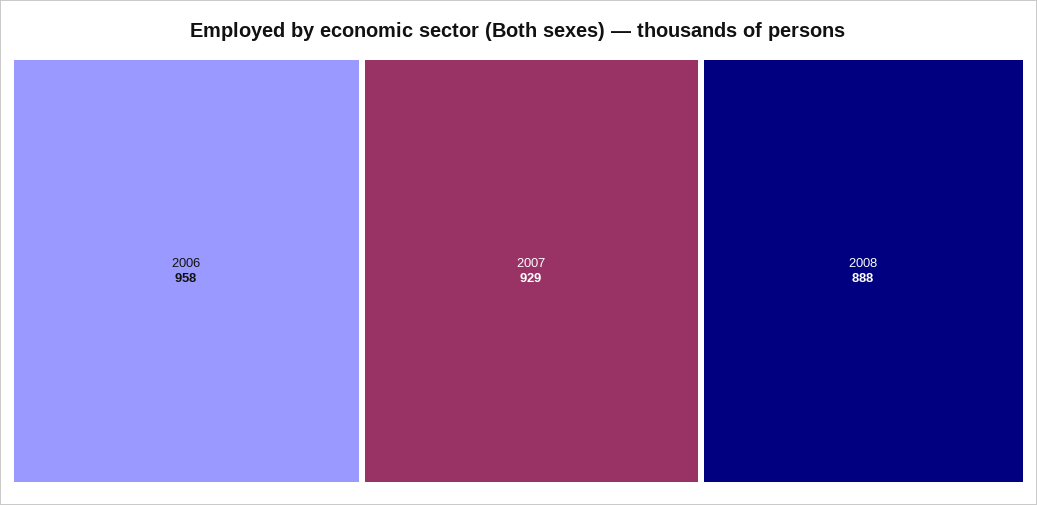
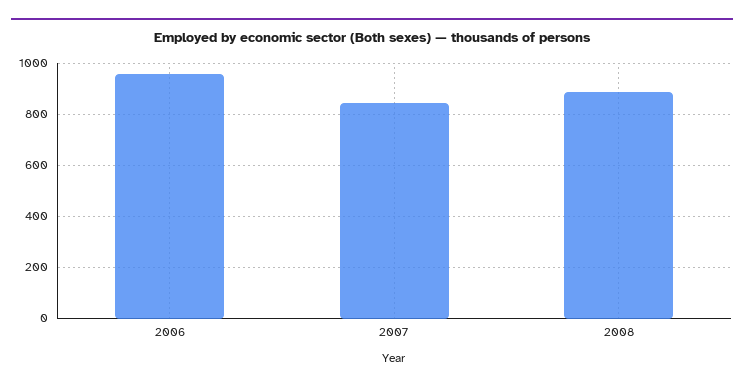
2007: 929 -> 850

